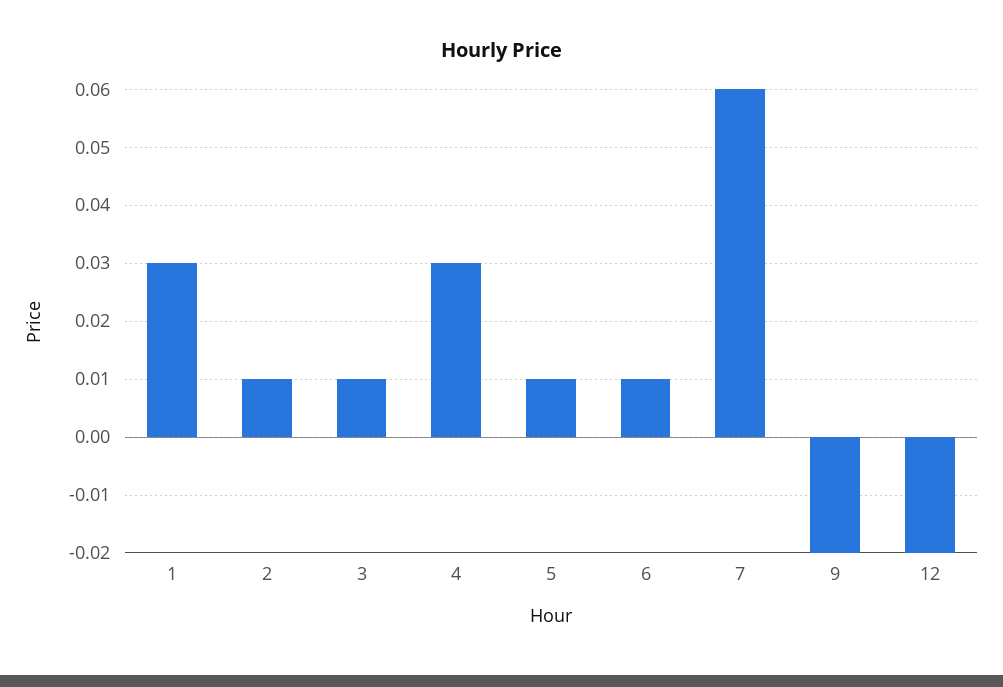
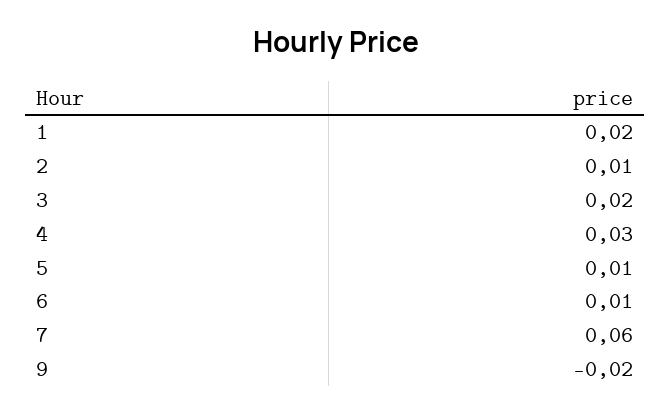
1: 0.03 -> 0.02
3: 0.01 -> 0.02
12: -0.02 -> none

